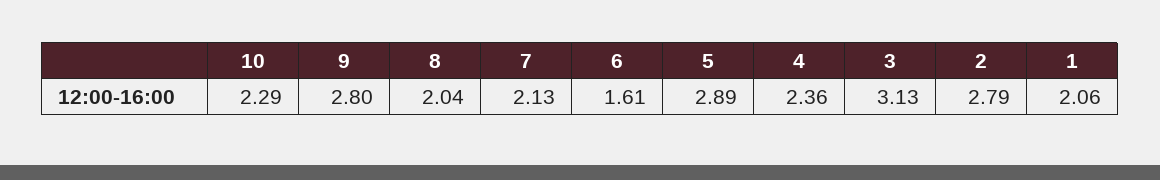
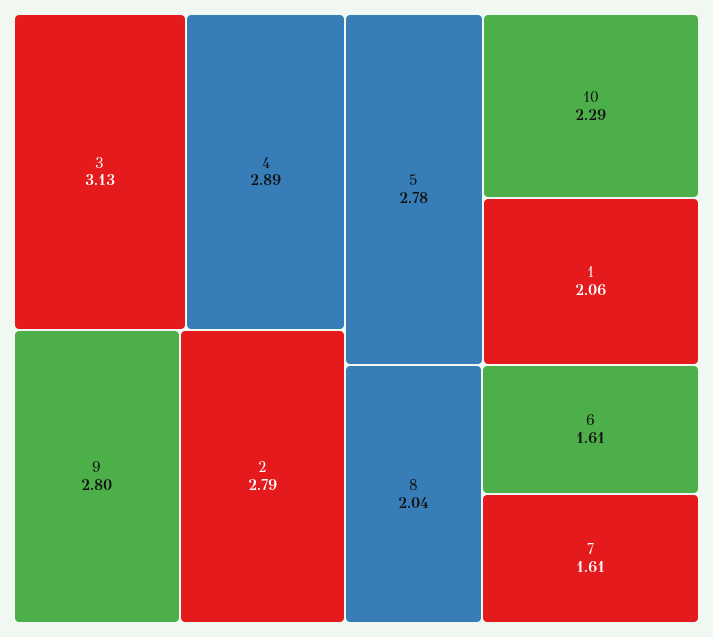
7: 2.13 -> 1.61
5: 2.89 -> 2.78
4: 2.36 -> 2.89

